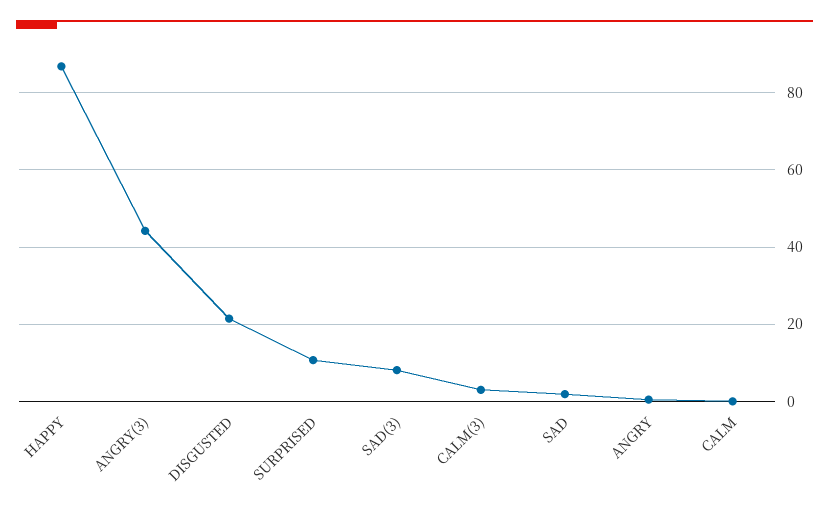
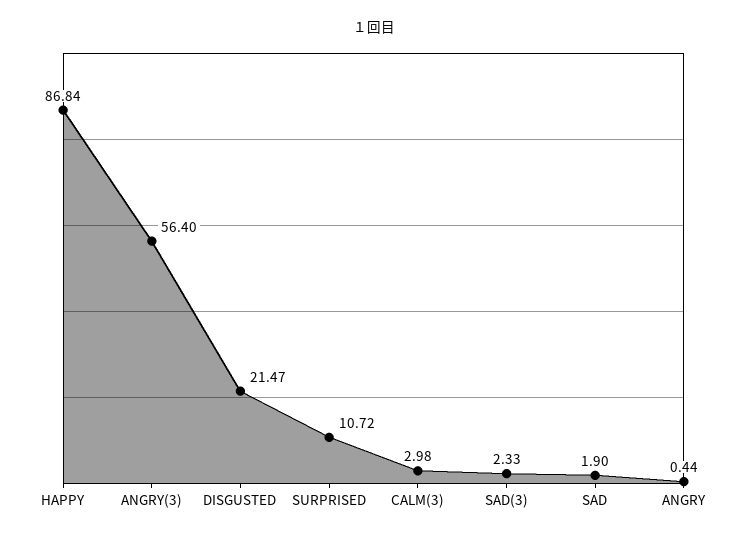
ANGRY(3): 44 -> 56.4
SAD(3): 8 -> 2.33
CALM: 0 -> none

